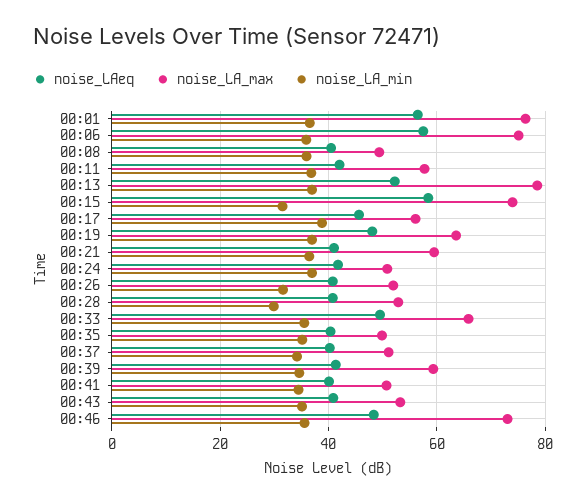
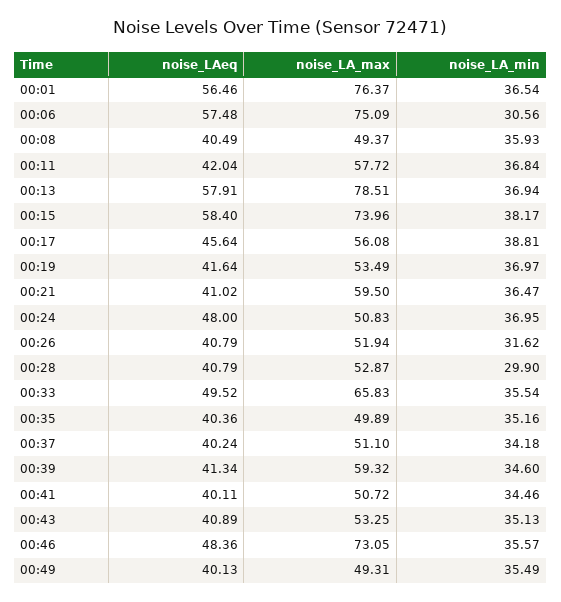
noise_LA_min, 00:06: 36 -> 30.56
noise_LAeq, 00:13: 52 -> 57.91
noise_LA_min, 00:15: 32 -> 38.17
noise_LAeq, 00:19: 48 -> 41.64
noise_LA_max, 00:19: 64 -> 53.49
noise_LAeq, 00:24: 42 -> 48
noise_LAeq, 00:49: none -> 40.13
noise_LA_max, 00:49: none -> 49.31
noise_LA_min, 00:49: none -> 35.49

